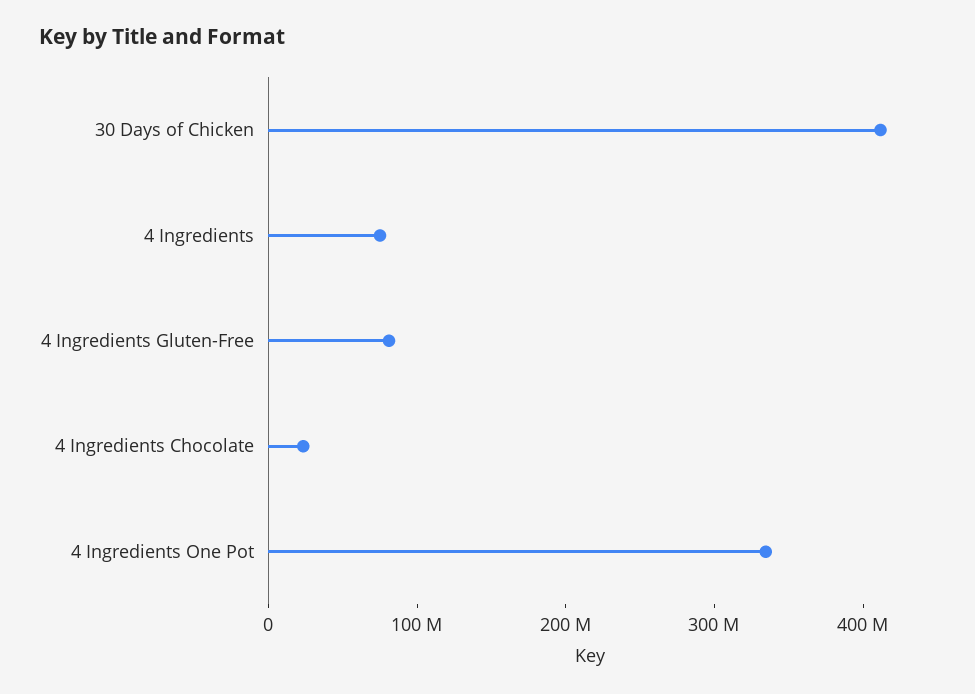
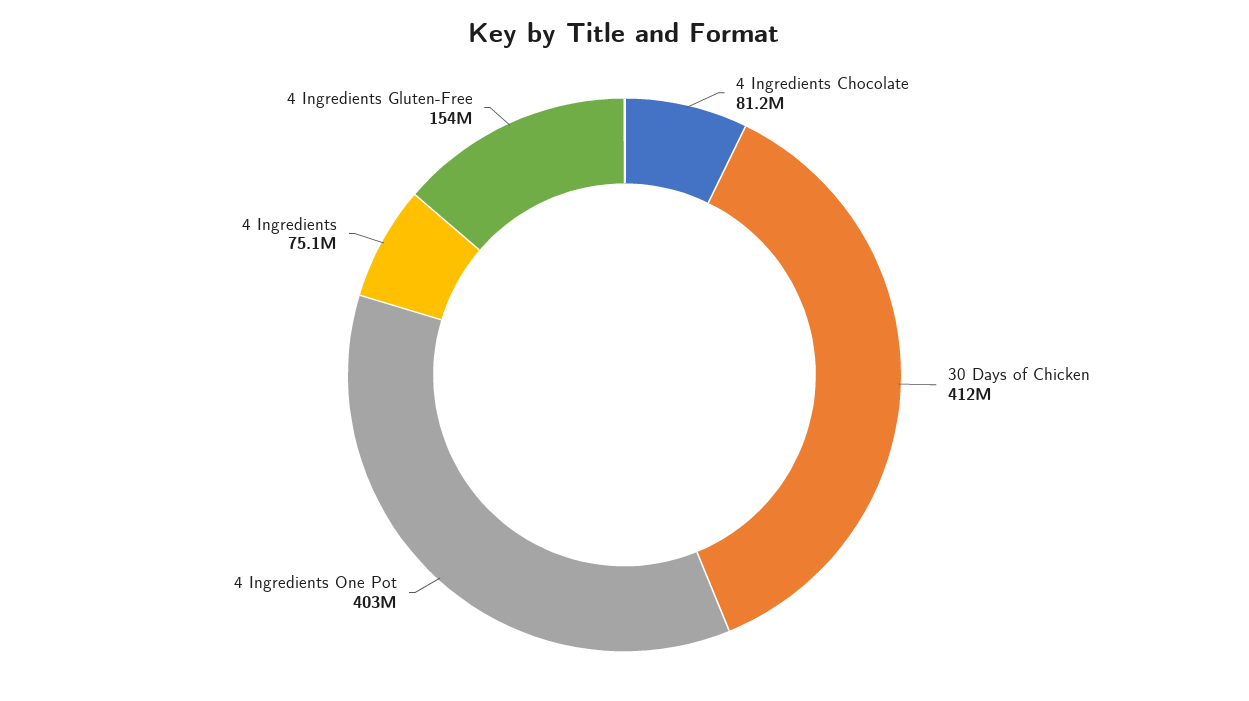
4 Ingredients Gluten-Free: 80000000 -> 154000000
4 Ingredients Chocolate: 20000000 -> 81200000
4 Ingredients One Pot: 340000000 -> 403000000

